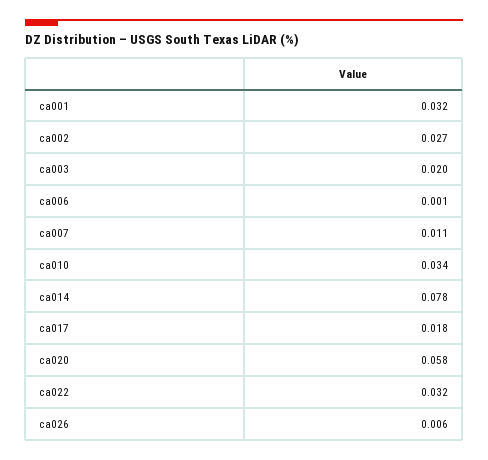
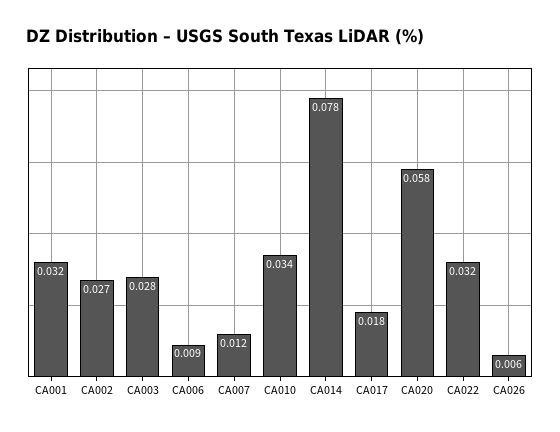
ca003: 0.02 -> 0.028
ca006: 0.001 -> 0.009
ca007: 0.011 -> 0.012

